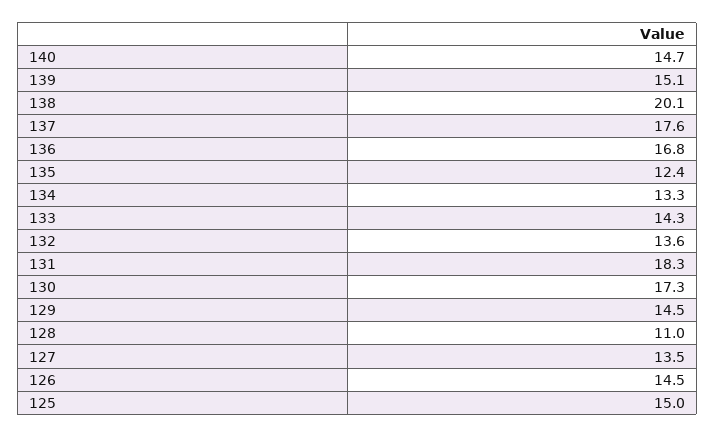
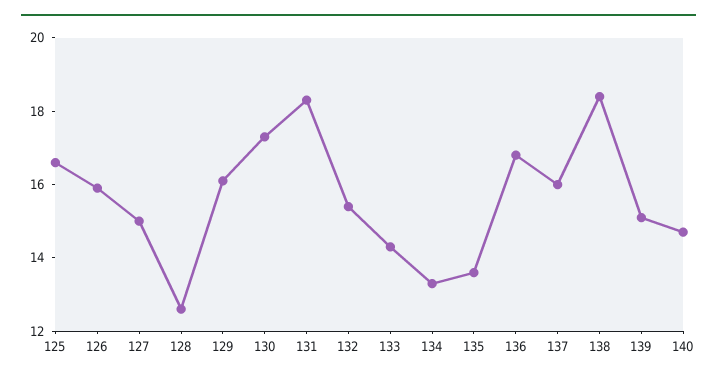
138: 20.1 -> 18.5
137: 17.6 -> 16
135: 12.4 -> 13.5
132: 13.6 -> 15.5
129: 14.5 -> 16
128: 11 -> 12.5
127: 13.5 -> 15
126: 14.5 -> 16
125: 15 -> 16.5

